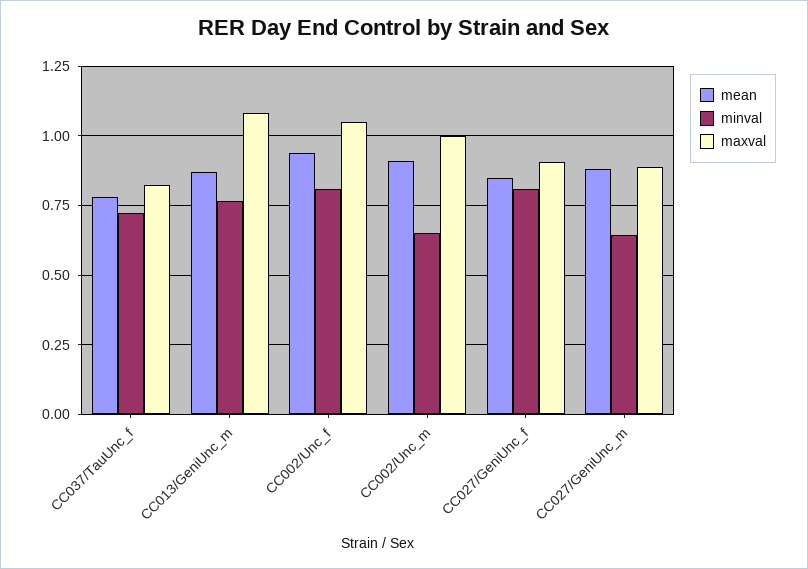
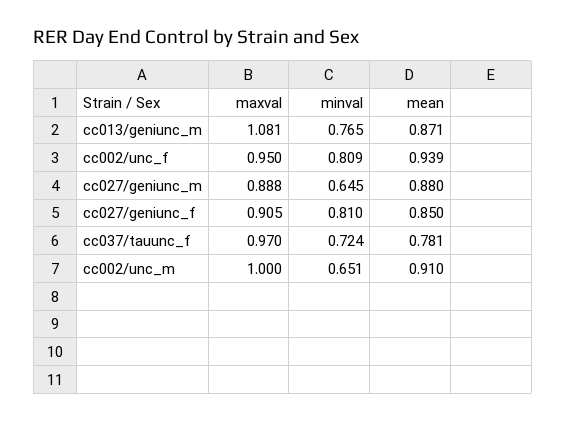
maxval, CC037/TauUnc_f: 0.825 -> 0.97
maxval, CC002/Unc_f: 1.05 -> 0.95

